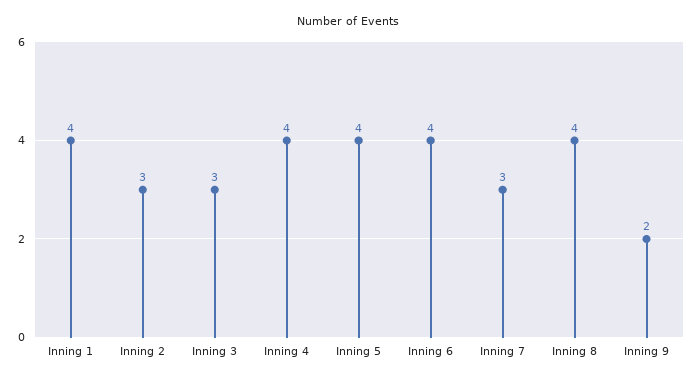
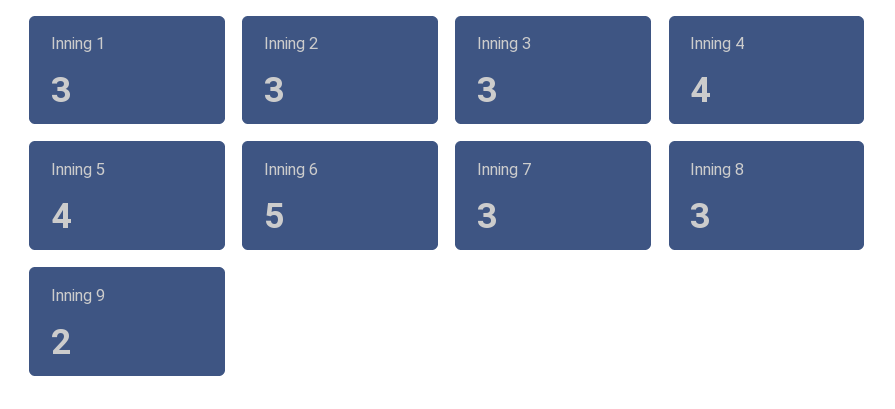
Inning 1: 4 -> 3
Inning 6: 4 -> 5
Inning 8: 4 -> 3

